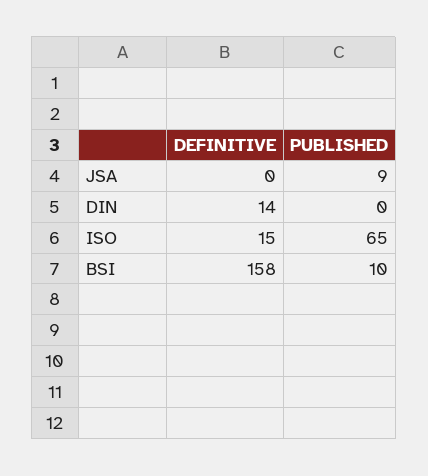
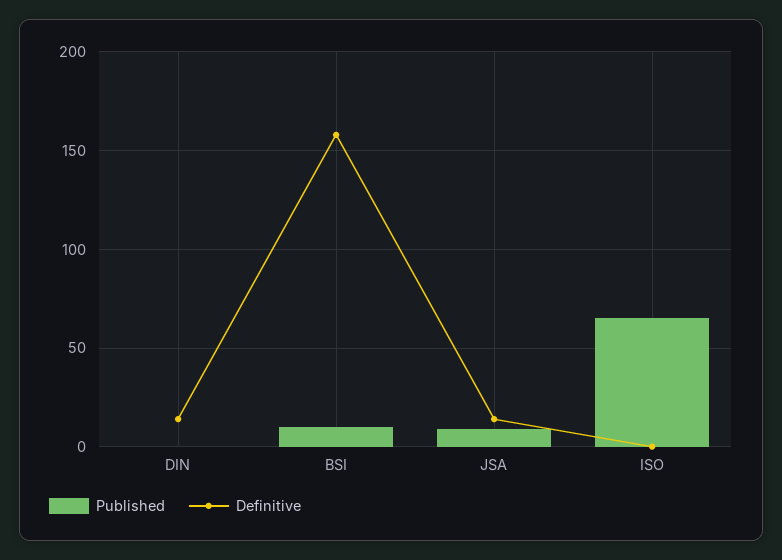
DEFINITIVE, JSA: 0 -> 15
DEFINITIVE, ISO: 15 -> 0

